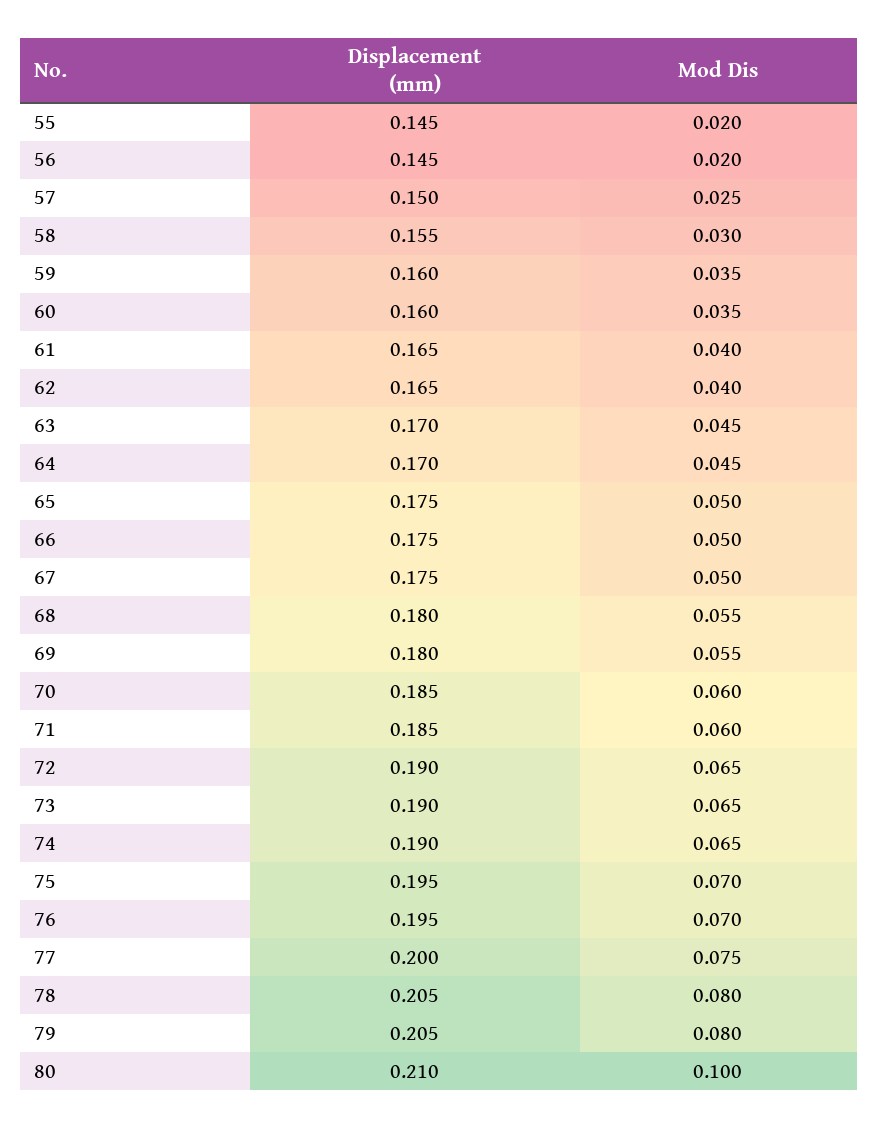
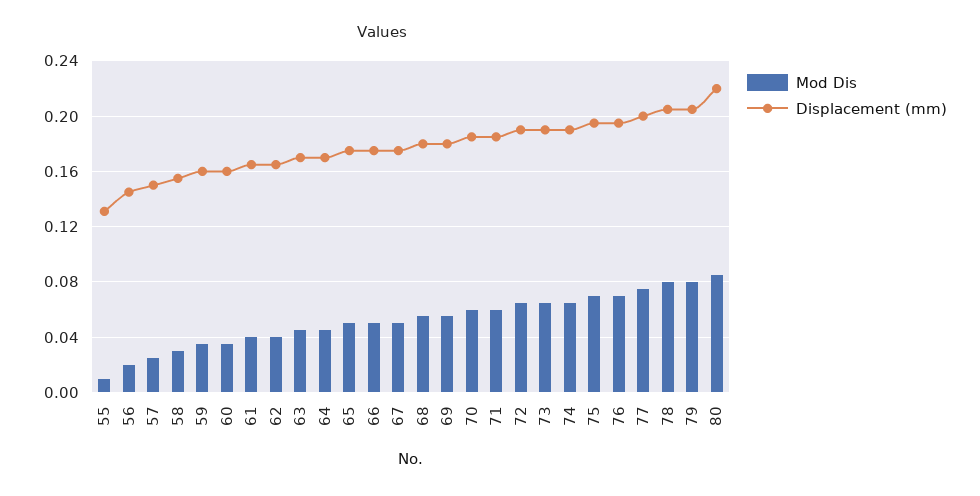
Displacement (mm), 55: 0.145 -> 0.13
Mod Dis, 55: 0.02 -> 0.01
Displacement (mm), 80: 0.21 -> 0.22
Mod Dis, 80: 0.1 -> 0.085

